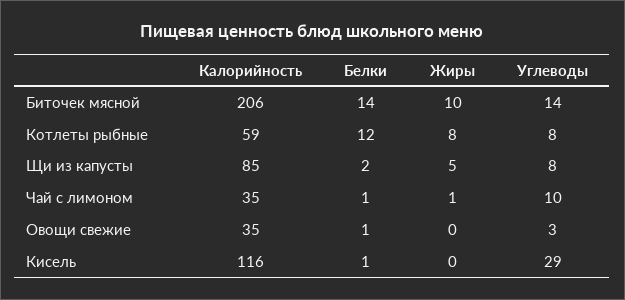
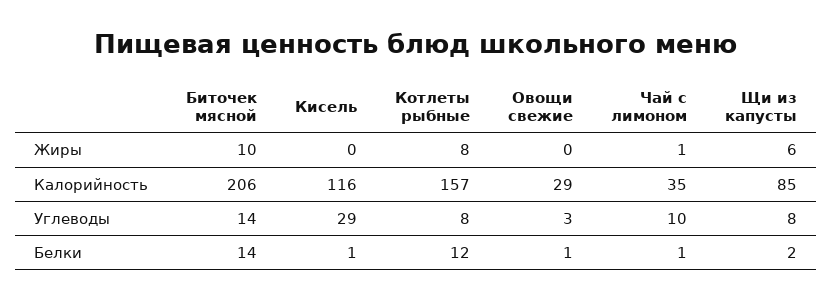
Калорийность, Котлеты рыбные: 59 -> 157
Жиры, Щи из капусты: 5 -> 6
Калорийность, Овощи свежие: 35 -> 29

